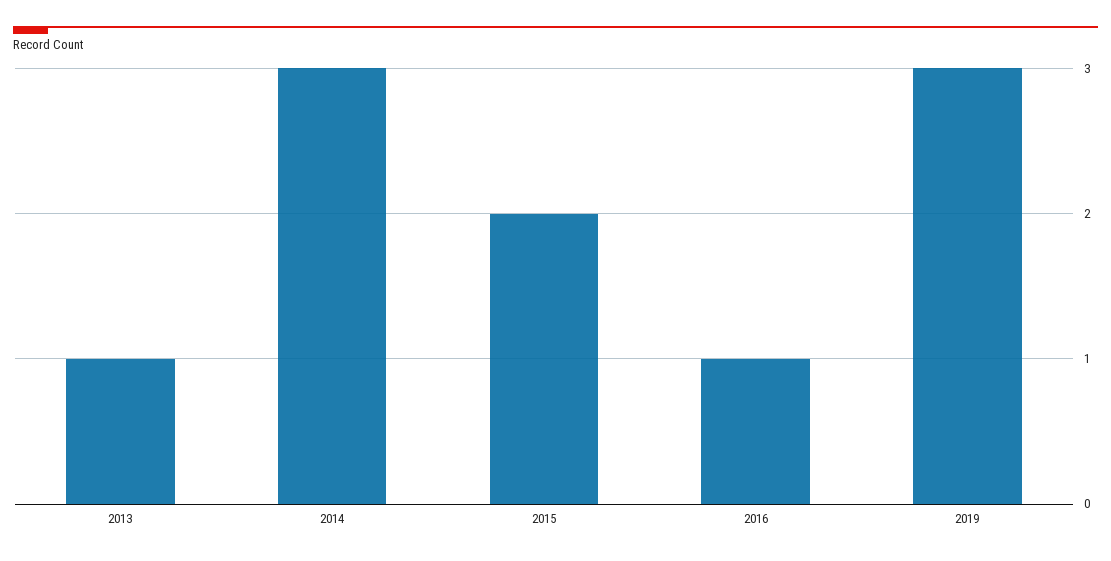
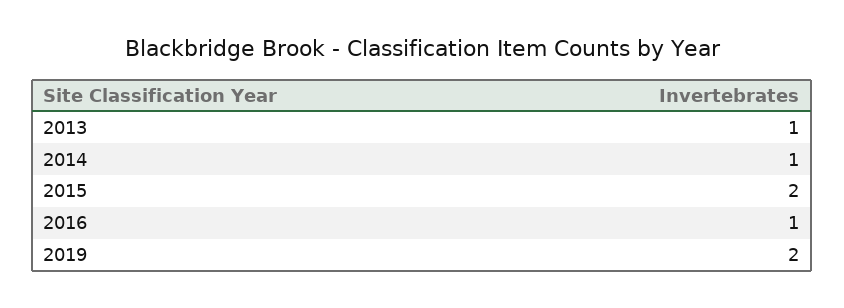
2014: 3 -> 1
2019: 3 -> 2

